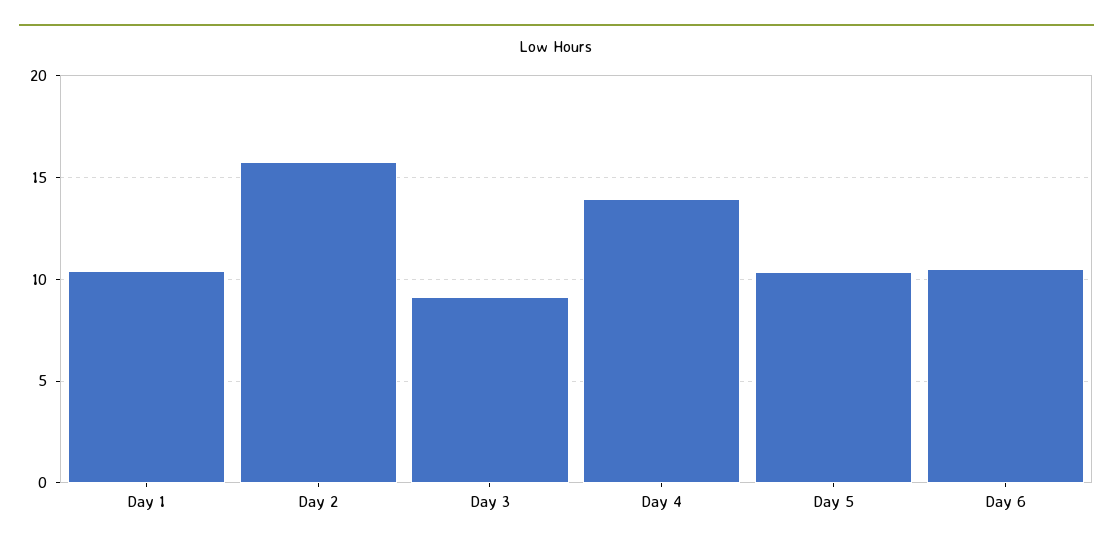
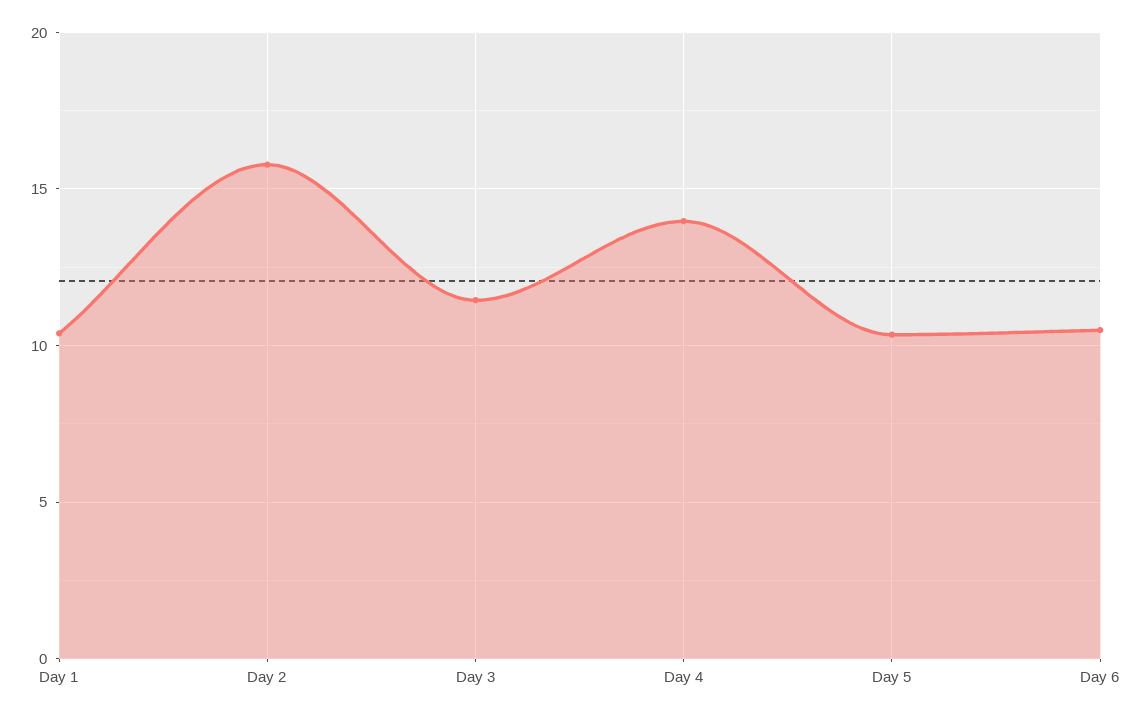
Day 3: 9 -> 11.5

